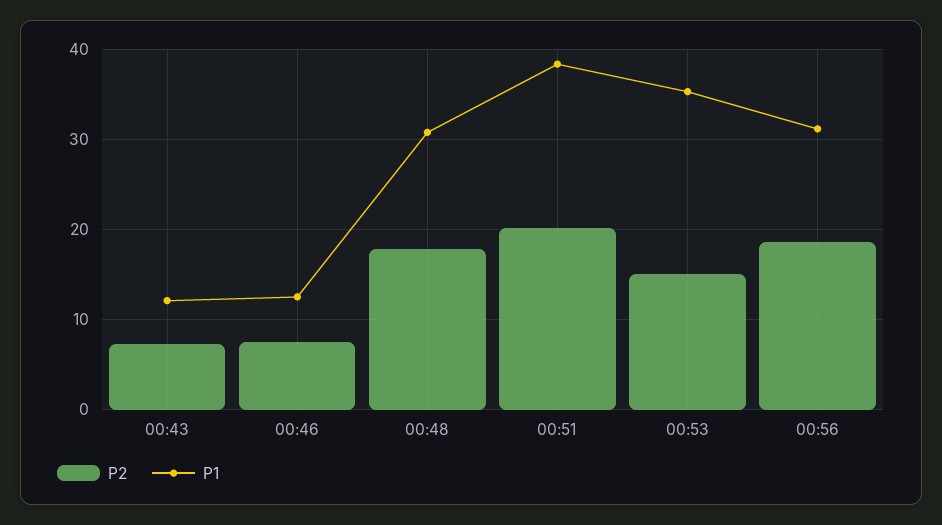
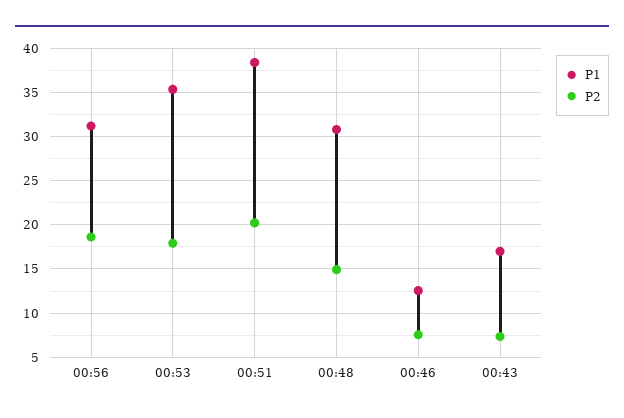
P1, 00:43: 12 -> 17
P2, 00:48: 18 -> 15
P2, 00:53: 15 -> 18

